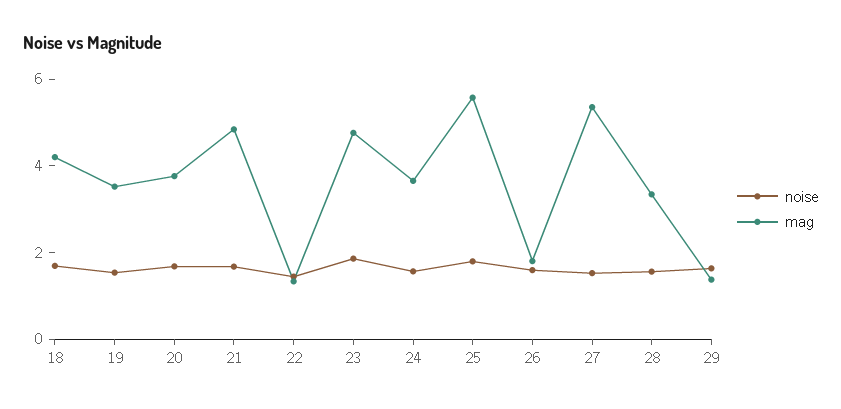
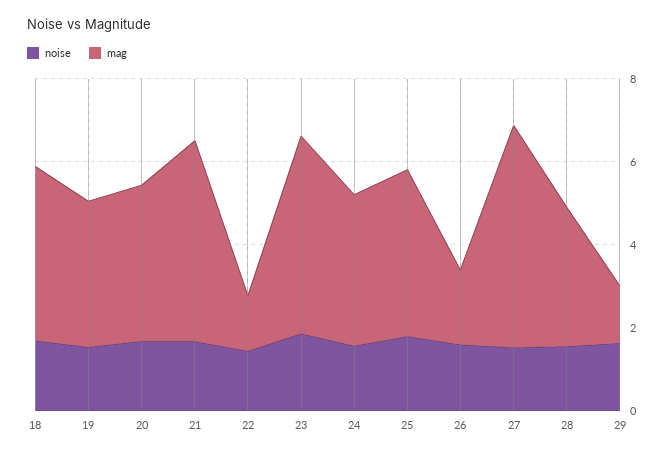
mag, 25: 5.5 -> 4

